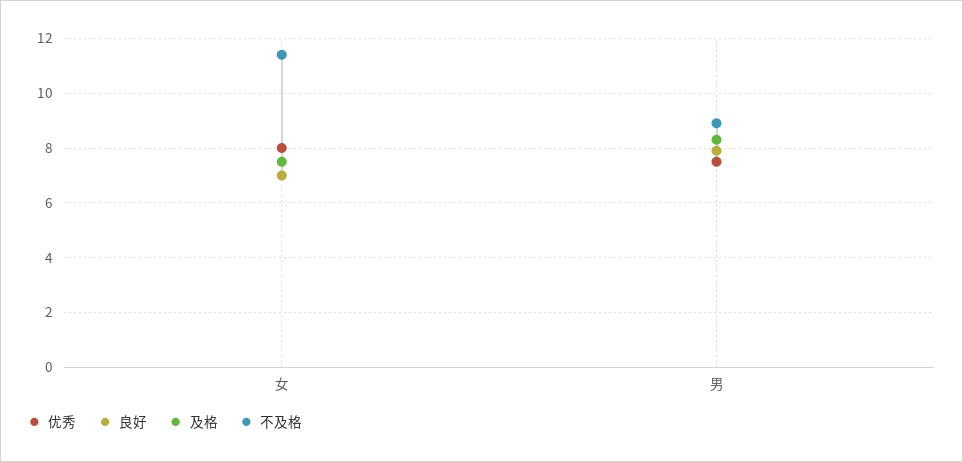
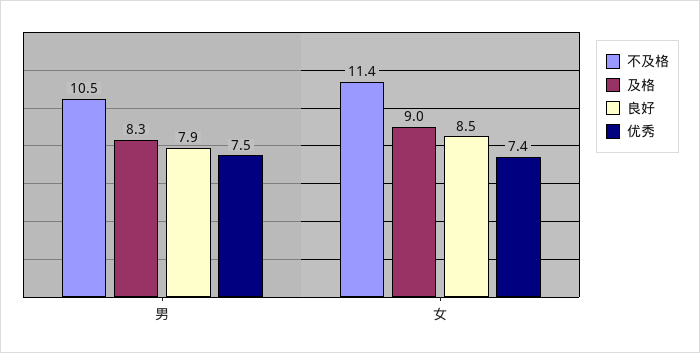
优秀, 女: 8 -> 7.4
良好, 女: 7 -> 8.5
及格, 女: 7.5 -> 9
不及格, 男: 9 -> 10.5

